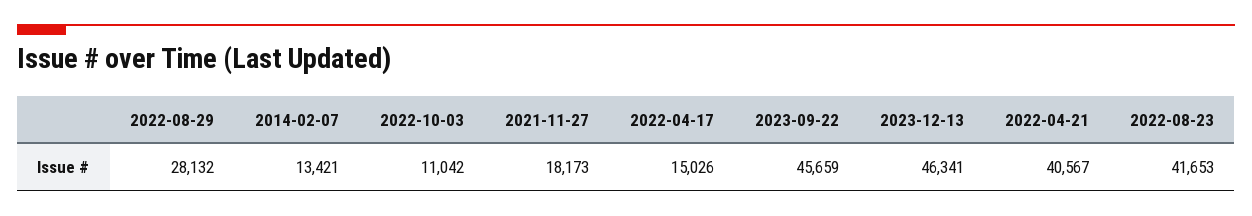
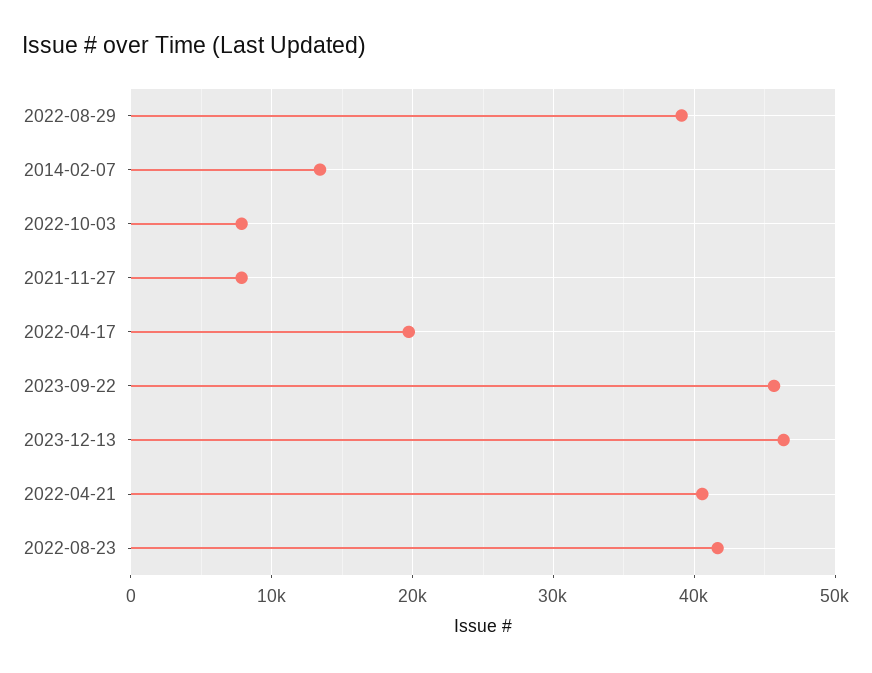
2022-08-29: 28132 -> 39000
2022-10-03: 11042 -> 8000
2021-11-27: 18173 -> 8000
2022-04-17: 15026 -> 20000

